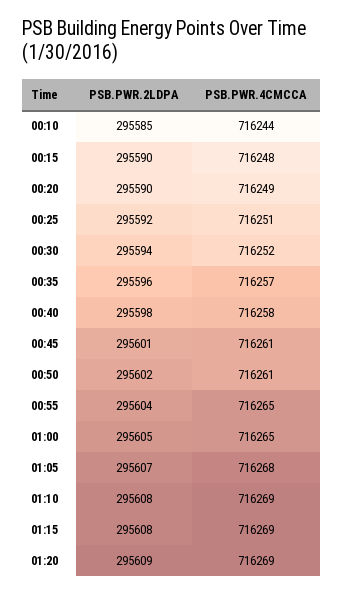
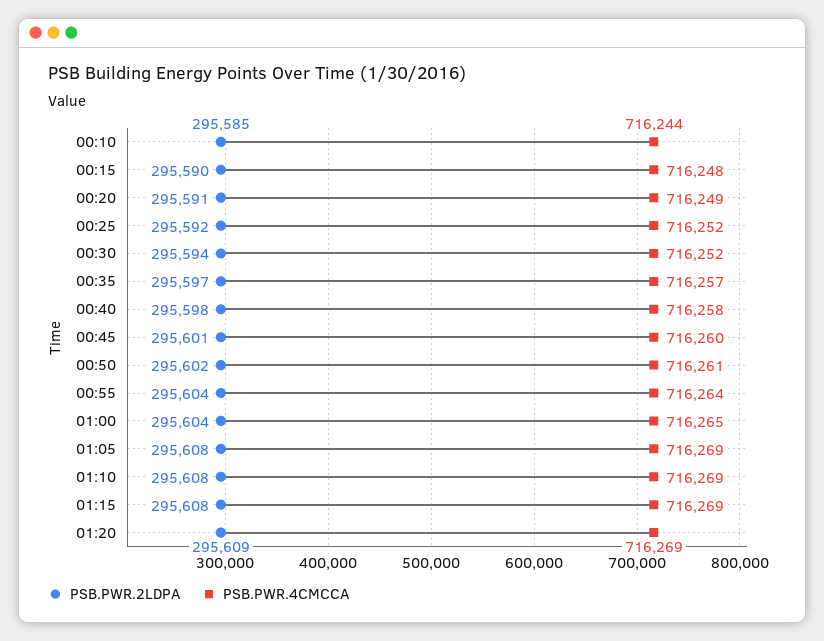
PSB.PWR.2LDPA, 00:20: 295590 -> 295591
PSB.PWR.4CMCCA, 00:25: 716251 -> 716252
PSB.PWR.2LDPA, 00:35: 295596 -> 295597
PSB.PWR.4CMCCA, 00:45: 716261 -> 716260
PSB.PWR.4CMCCA, 00:55: 716265 -> 716264
PSB.PWR.2LDPA, 01:00: 295605 -> 295604
PSB.PWR.2LDPA, 01:05: 295607 -> 295608
PSB.PWR.4CMCCA, 01:05: 716268 -> 716269

